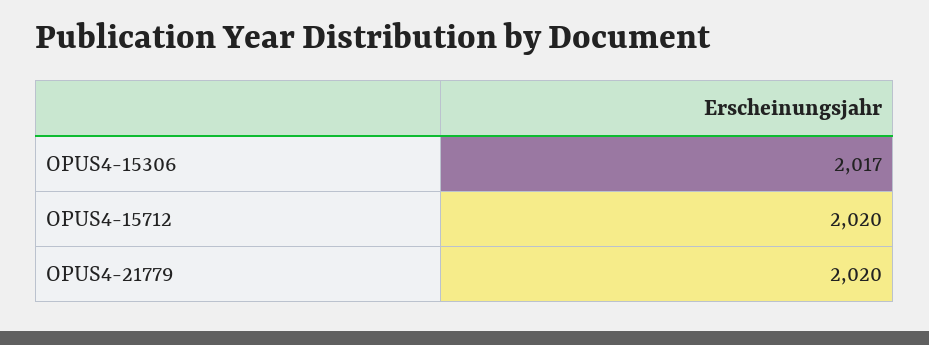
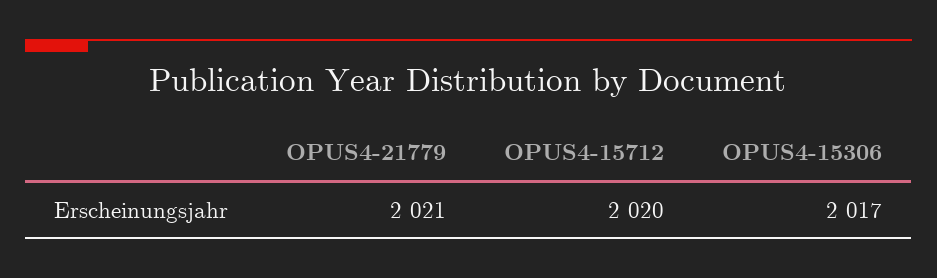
OPUS4-21779: 2020 -> 2021

